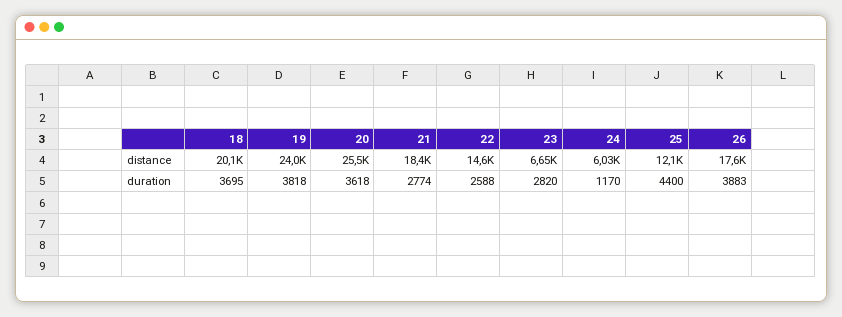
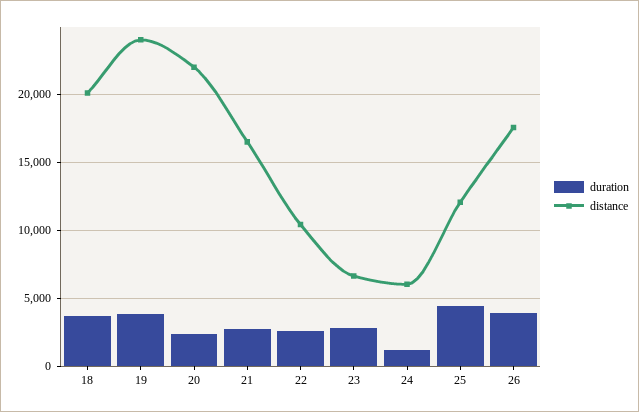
distance, 20: 25500 -> 22000
distance, 21: 18400 -> 16500
distance, 22: 14600 -> 10500
duration, 20: 3618 -> 2500

